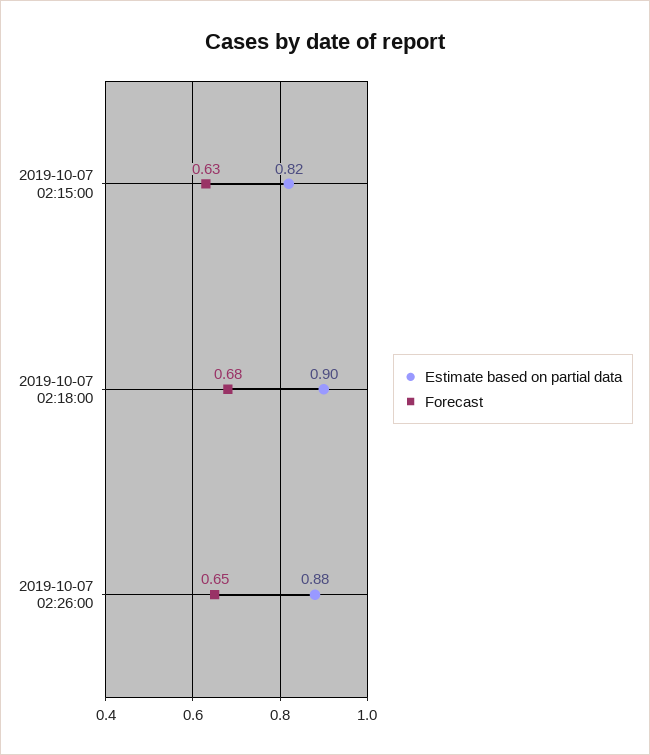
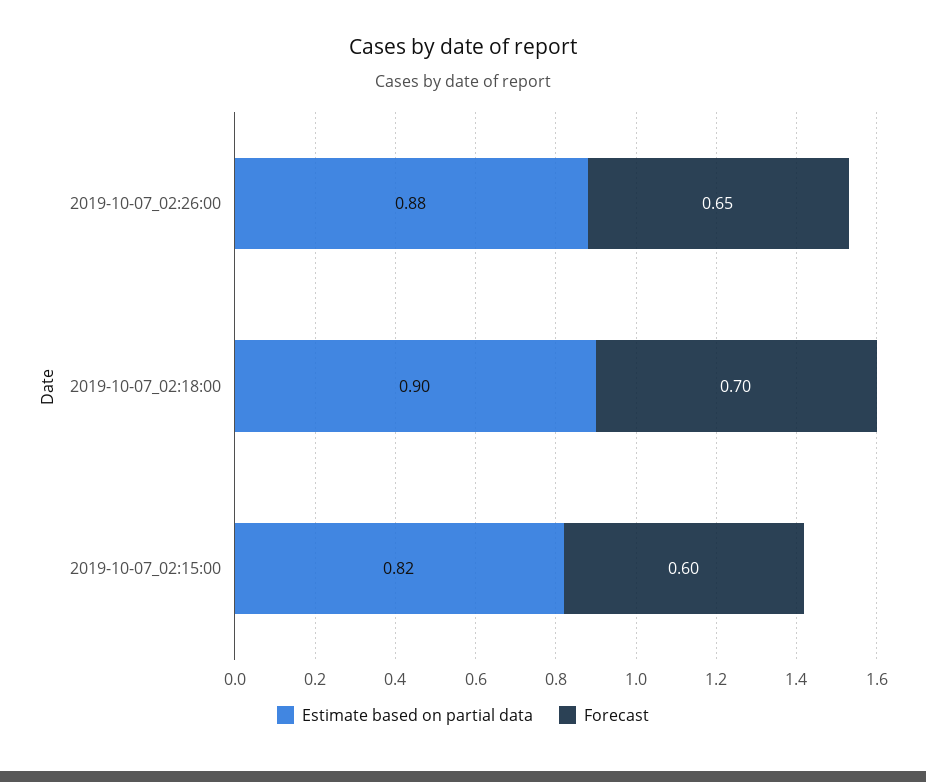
Forecast, 2019-10-07 02:15:00: 0.63 -> 0.6
Forecast, 2019-10-07 02:18:00: 0.68 -> 0.7

